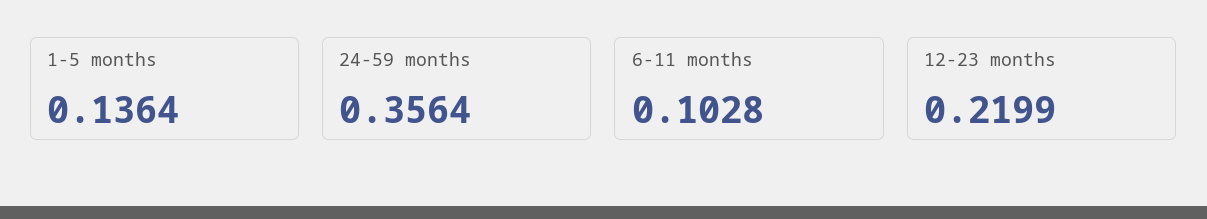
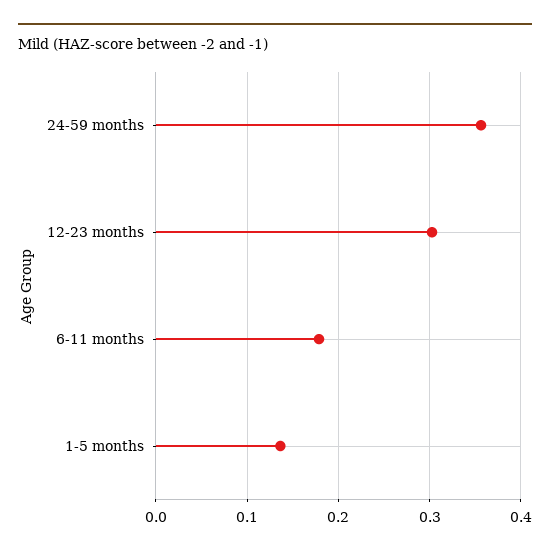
6-11 months: 0.1028 -> 0.18
12-23 months: 0.2199 -> 0.3

